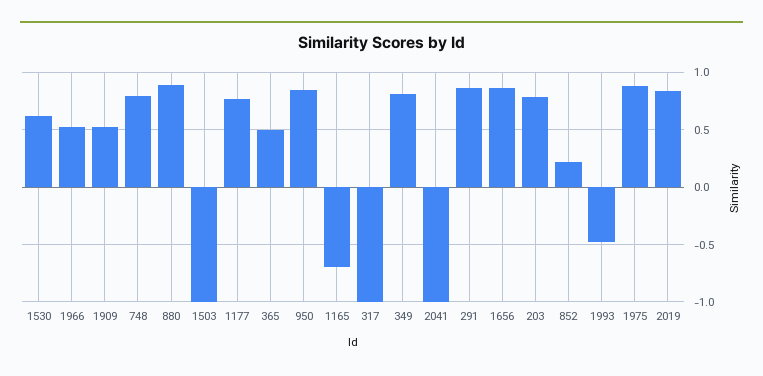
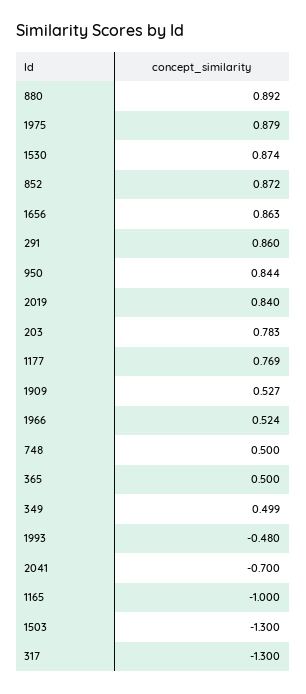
1530: 0.6 -> 0.874
748: 0.8 -> 0.5
1503: -1 -> -1.3
1165: -0.7 -> -1
317: -1 -> -1.3
349: 0.8 -> 0.499
2041: -1 -> -0.7
852: 0.2 -> 0.872

